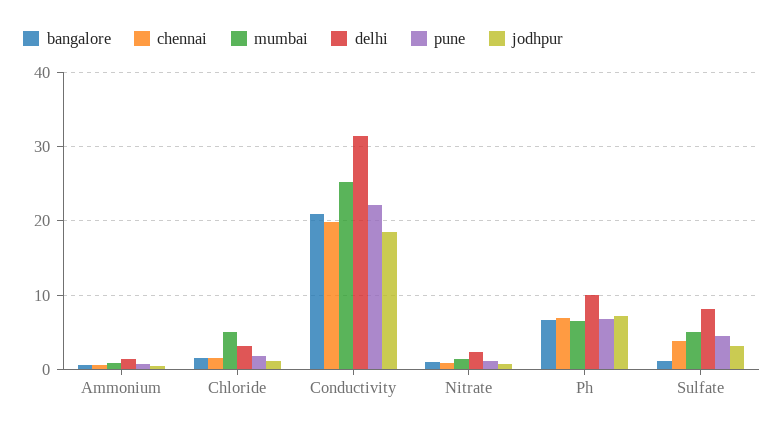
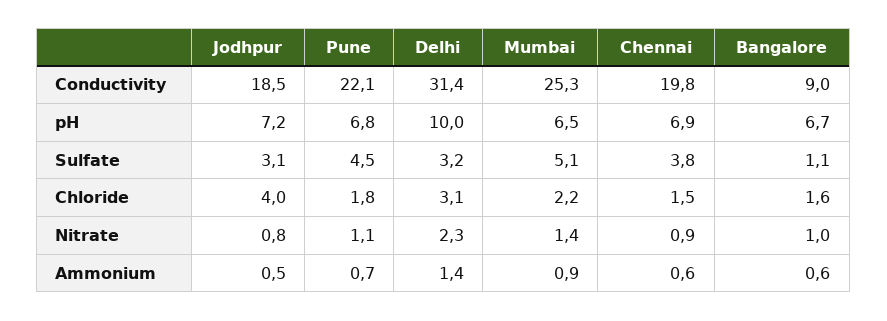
mumbai, Chloride: 5 -> 2.2
jodhpur, Chloride: 1 -> 4
bangalore, Conductivity: 21 -> 9
delhi, Sulfate: 8 -> 3.2

